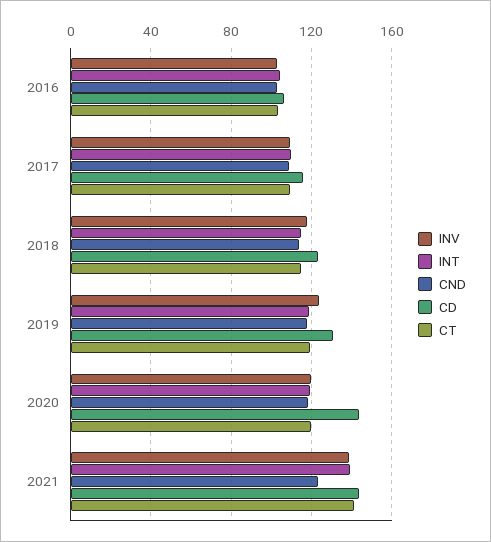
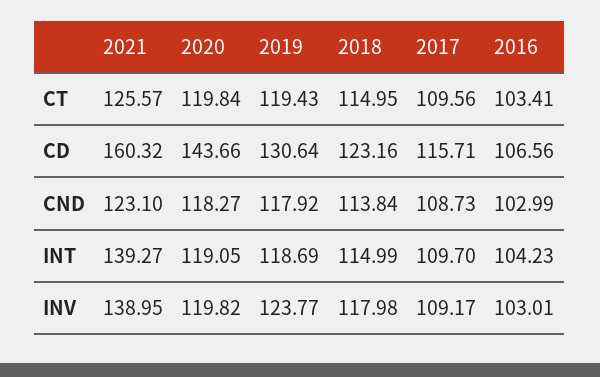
CD, 2021: 145 -> 160.32
CT, 2021: 140 -> 125.57

